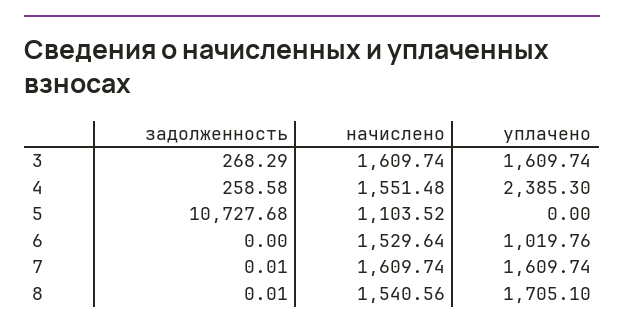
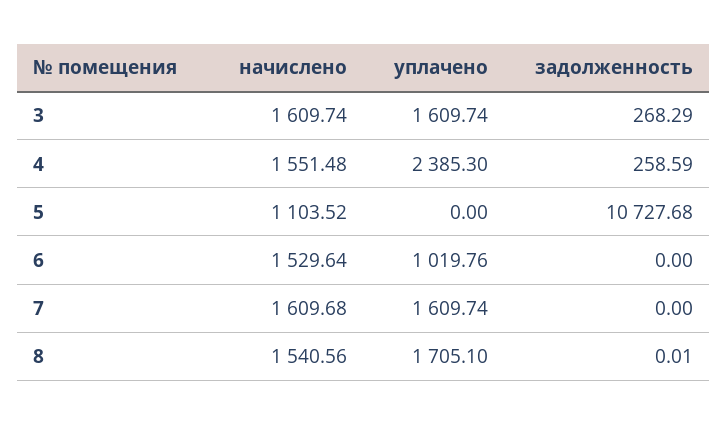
задолженность, 4: 258.58 -> 258.59
задолженность, 7: 0.01 -> 0
начислено, 7: 1609.74 -> 1609.68

